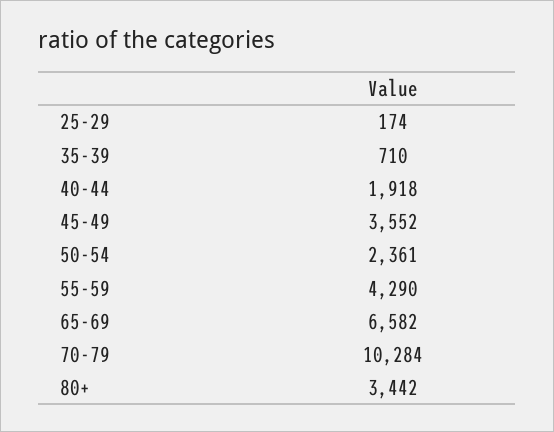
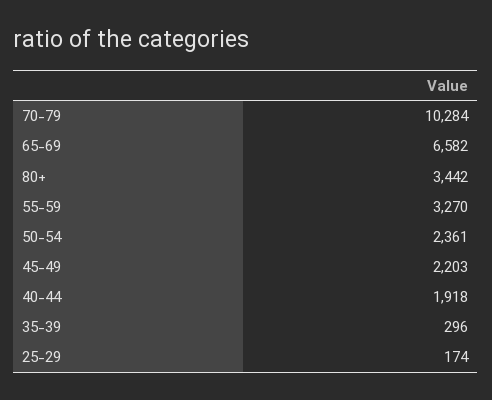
35-39: 710 -> 296
45-49: 3552 -> 2203
55-59: 4290 -> 3270

